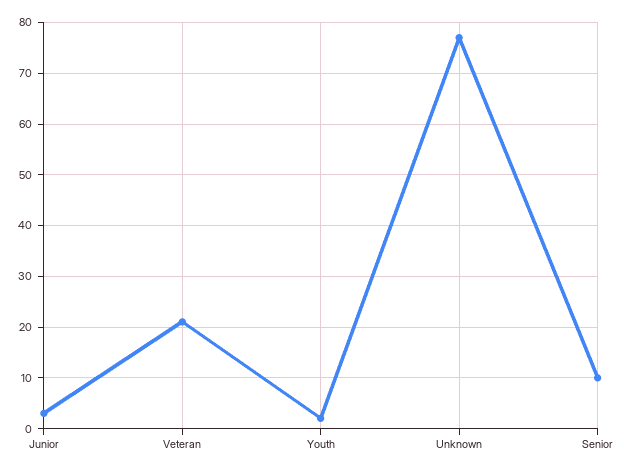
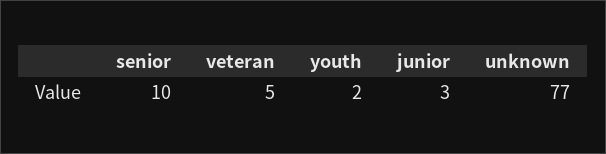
Veteran: 20 -> 5

